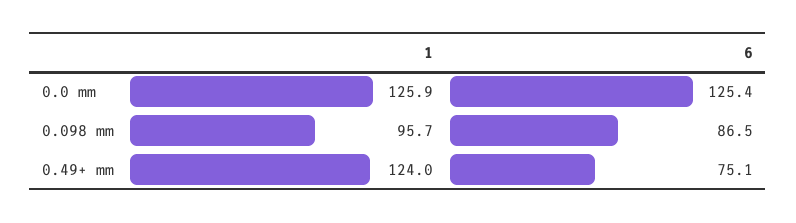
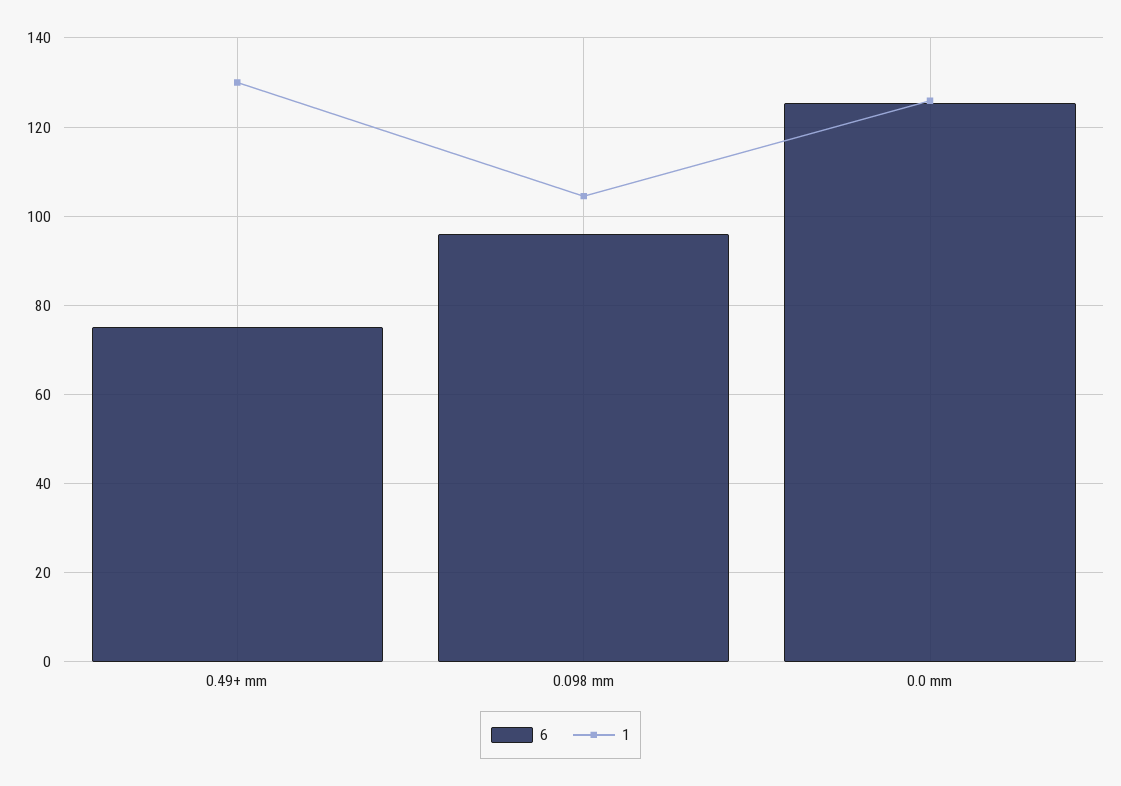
1, 0.098 mm: 95.7 -> 104
6, 0.098 mm: 86.5 -> 96
1, 0.49+ mm: 124 -> 130

